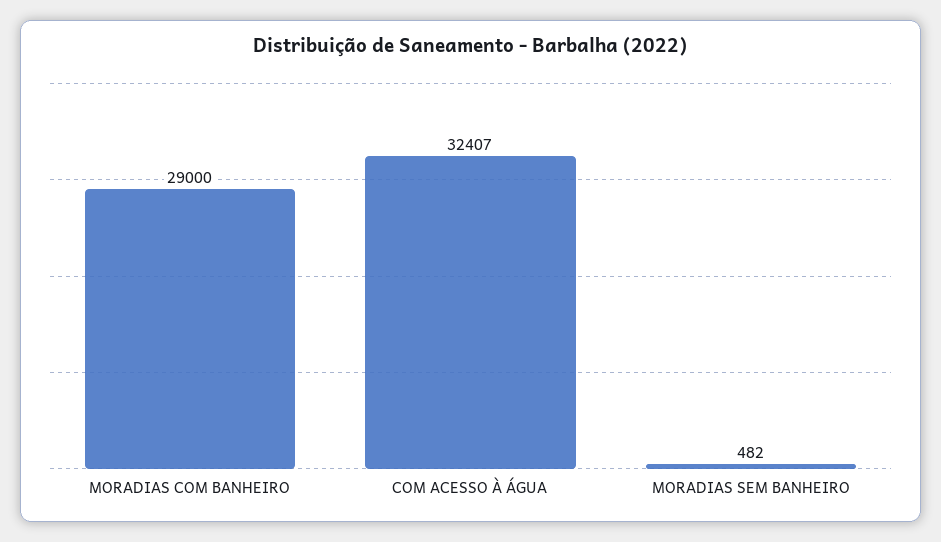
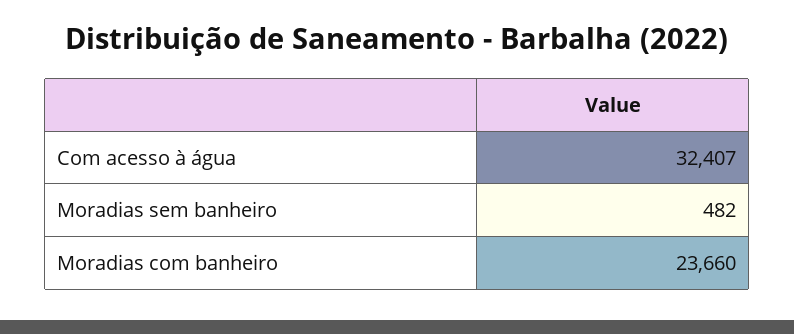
MORADIAS COM BANHEIRO: 29000 -> 23660

